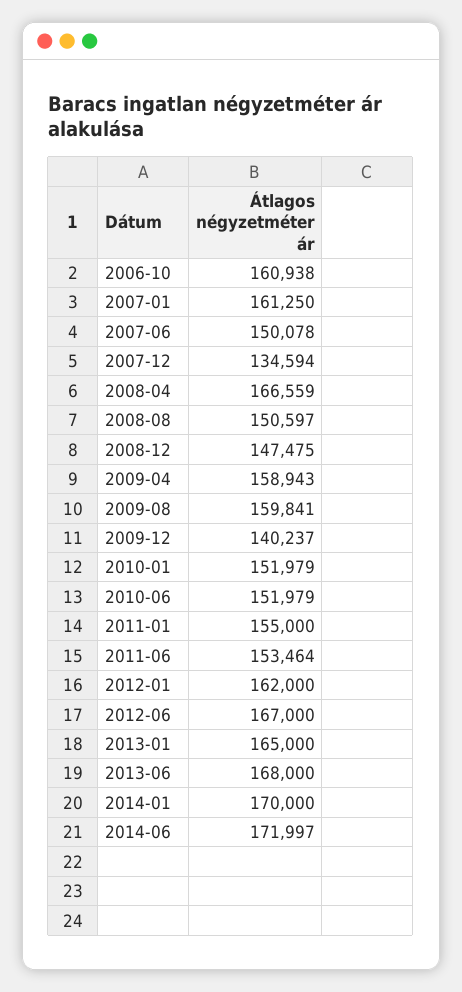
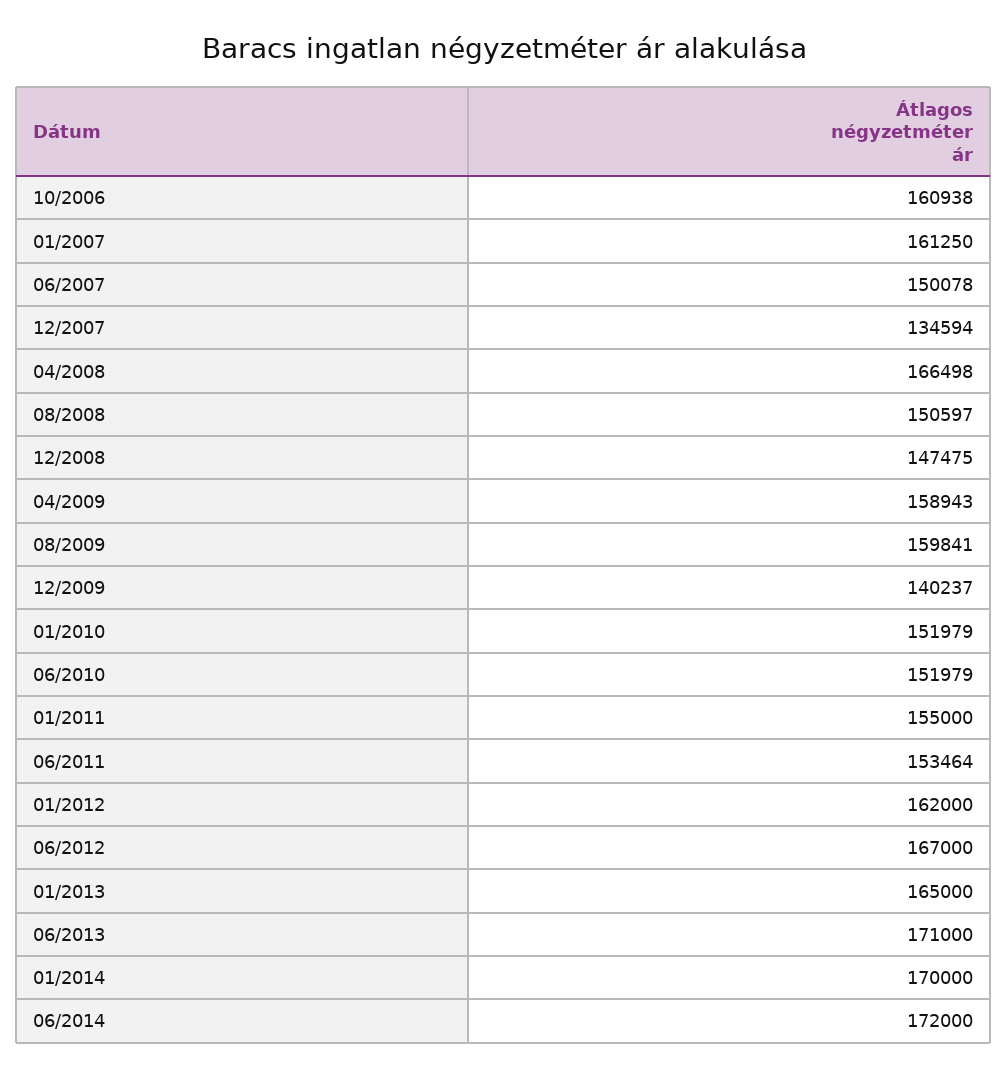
2008-04: 166559 -> 166498
2013-06: 168000 -> 171000
2014-06: 171997 -> 172000

